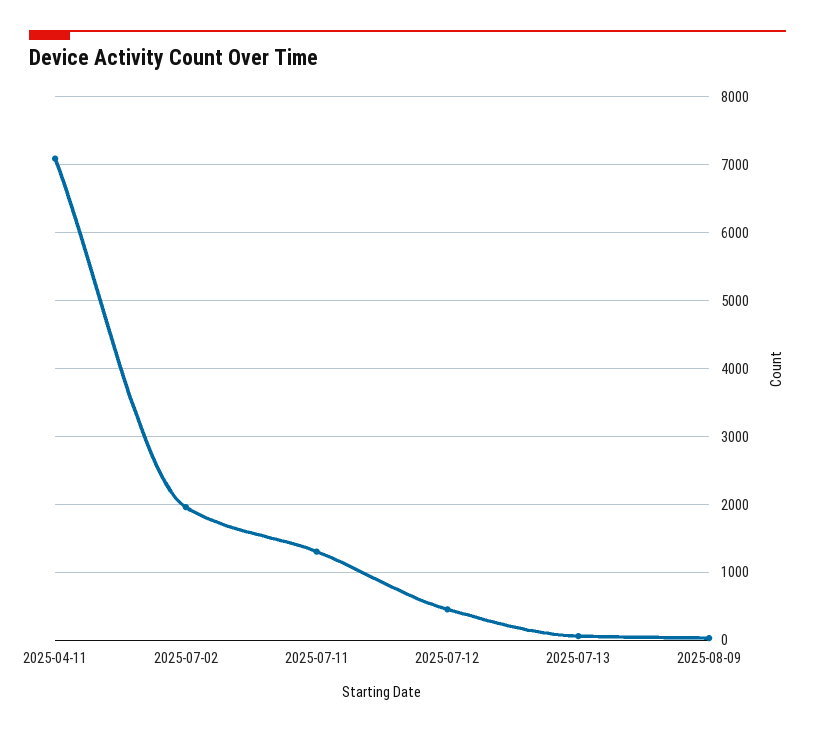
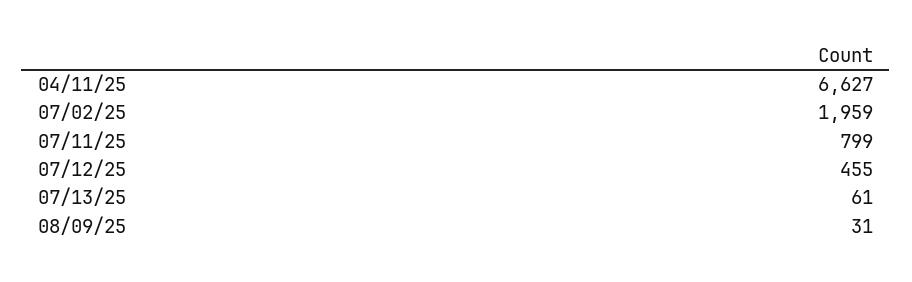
2025-04-11: 7100 -> 6627
2025-07-11: 1300 -> 799

